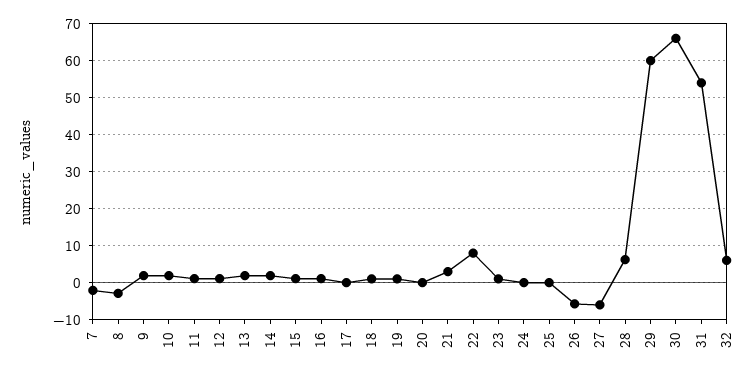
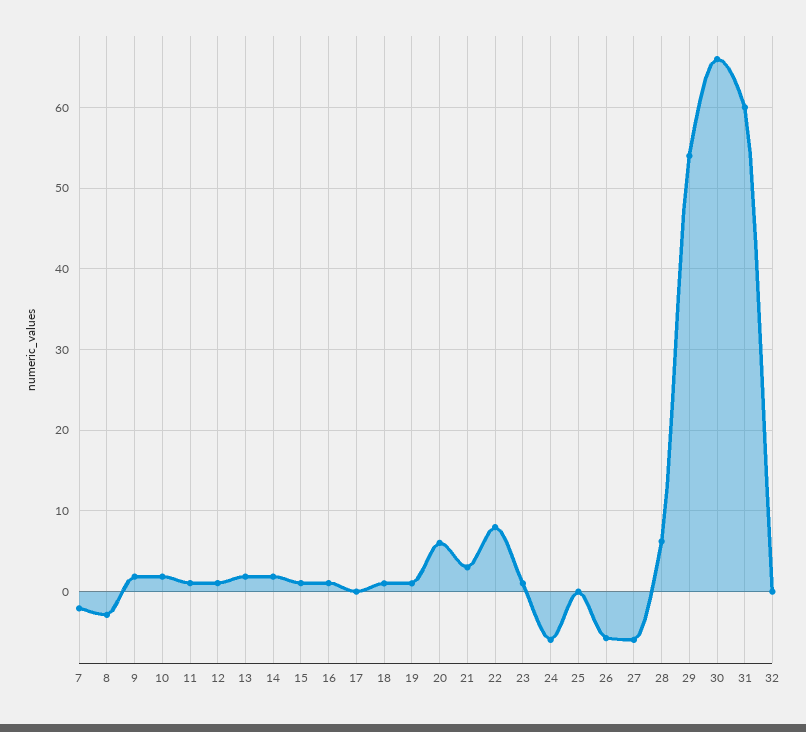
20: 0 -> 6
24: 0 -> -6
29: 60 -> 54
31: 54 -> 60
32: 6 -> 0

